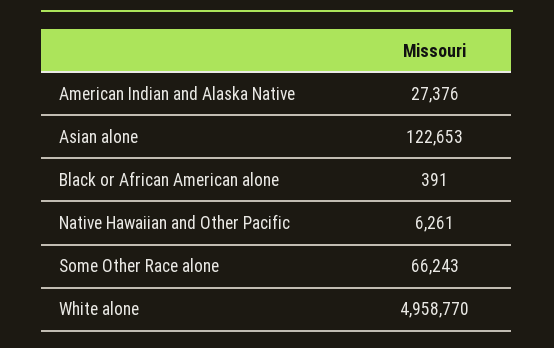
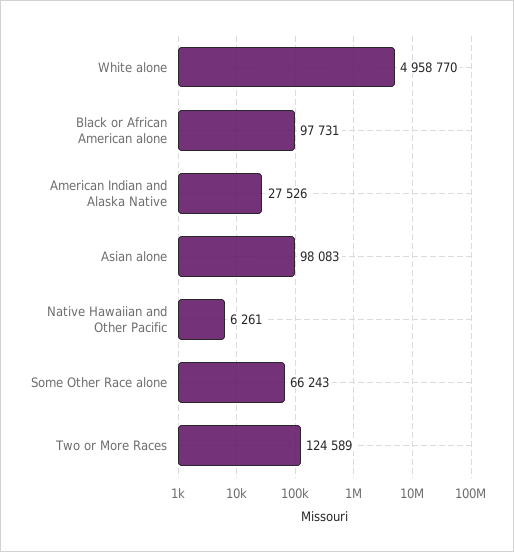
American Indian and Alaska Native: 27376 -> 27526
Asian alone: 122653 -> 98083
Black or African American alone: 391 -> 97731
Two or More Races: none -> 124589

